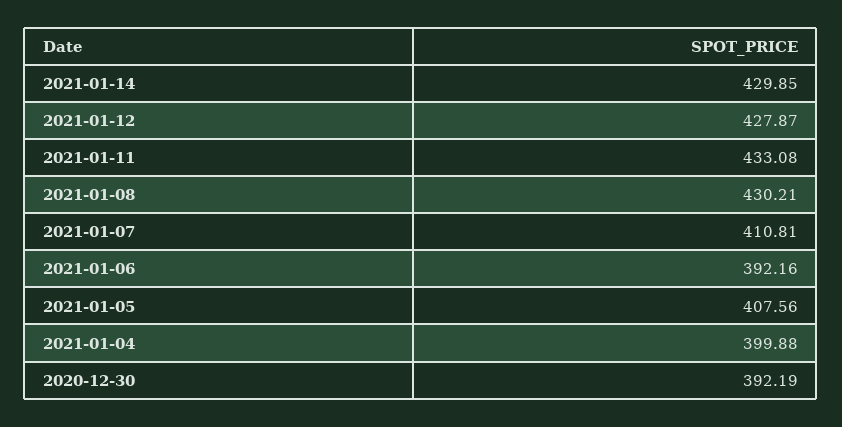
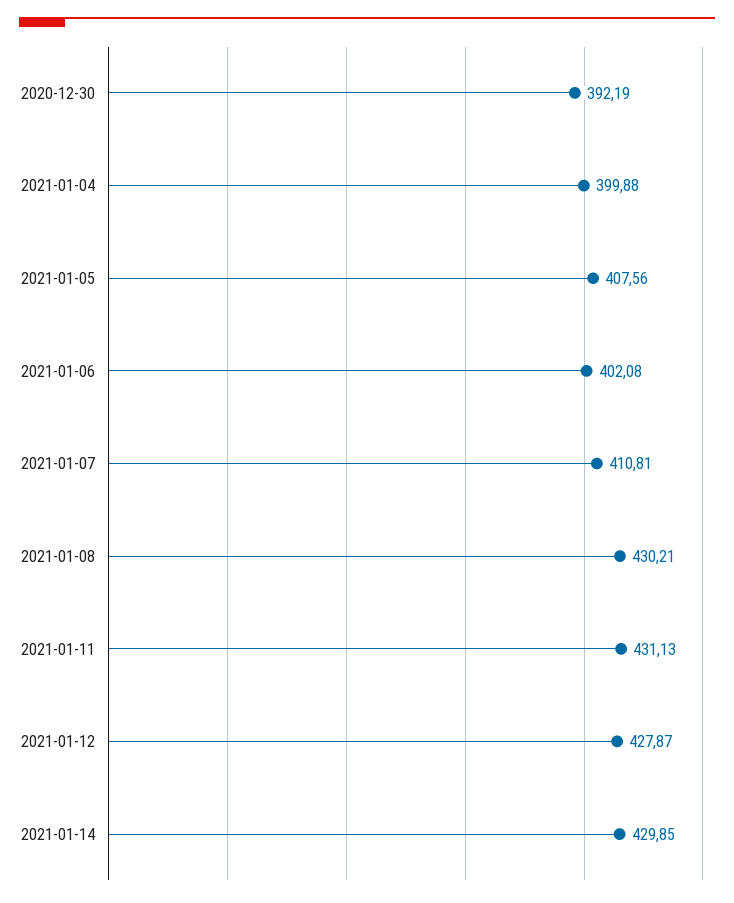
2021-01-11: 433.08 -> 431.13
2021-01-06: 392.16 -> 402.08

